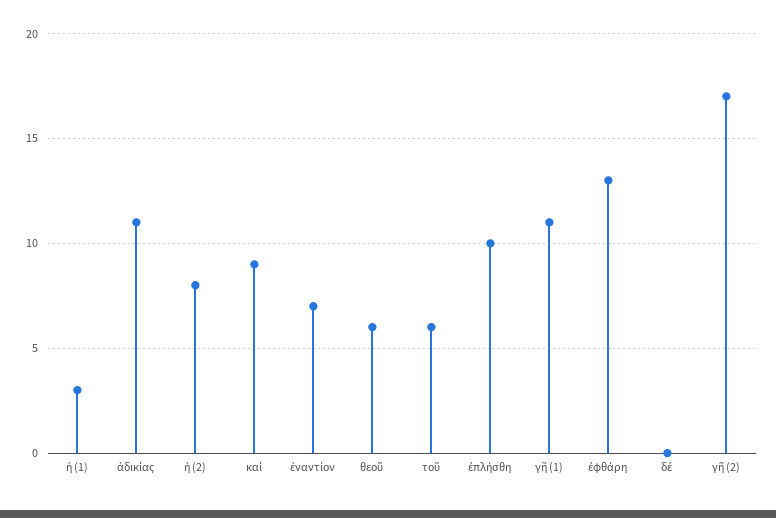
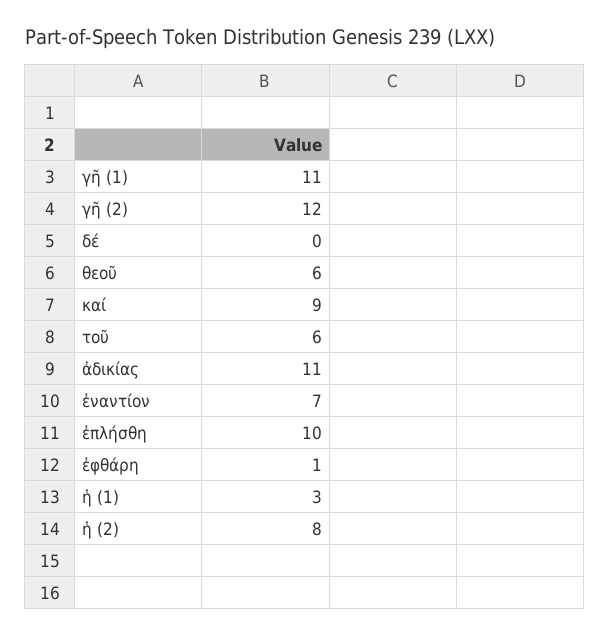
ἐφθάρη: 13 -> 1
γῆ (2): 17 -> 12

